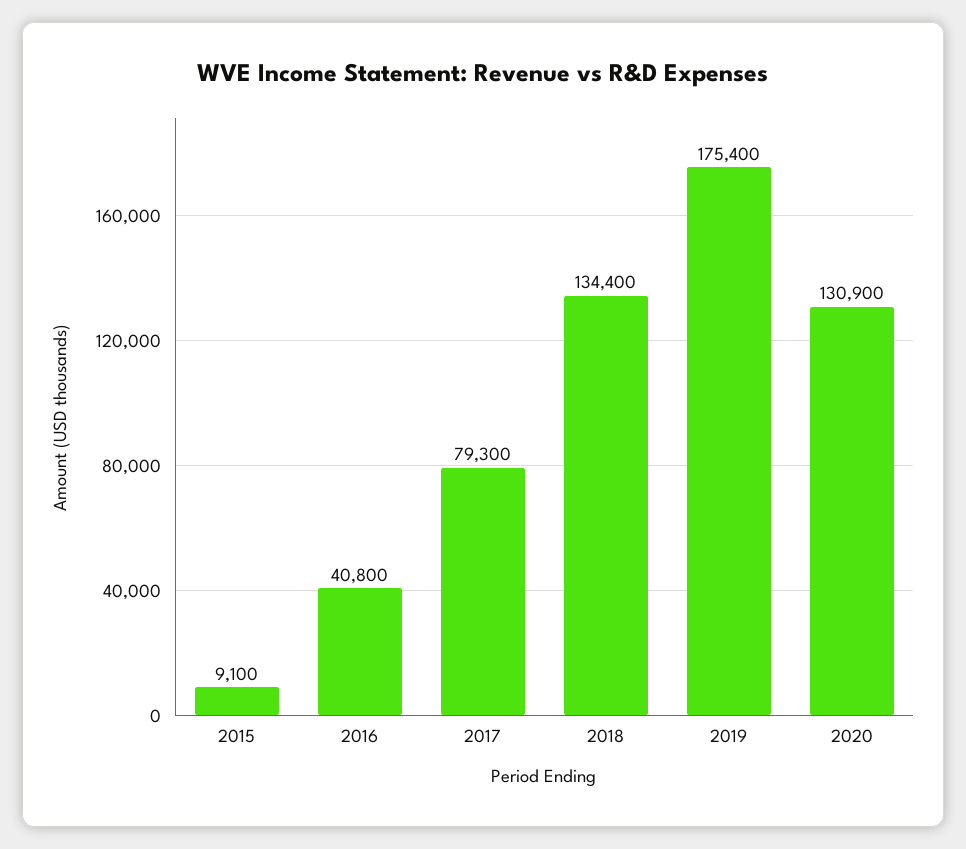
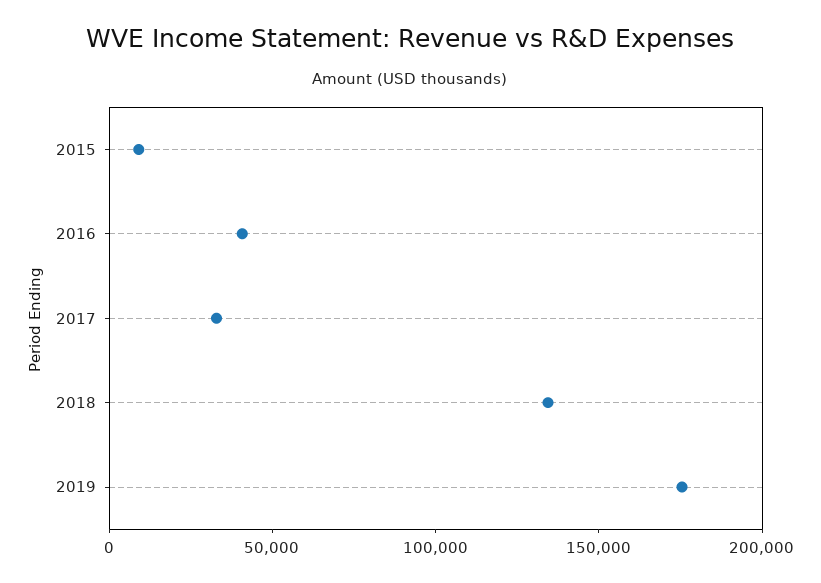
2017: 79300 -> 30000
2020: 130900 -> none

